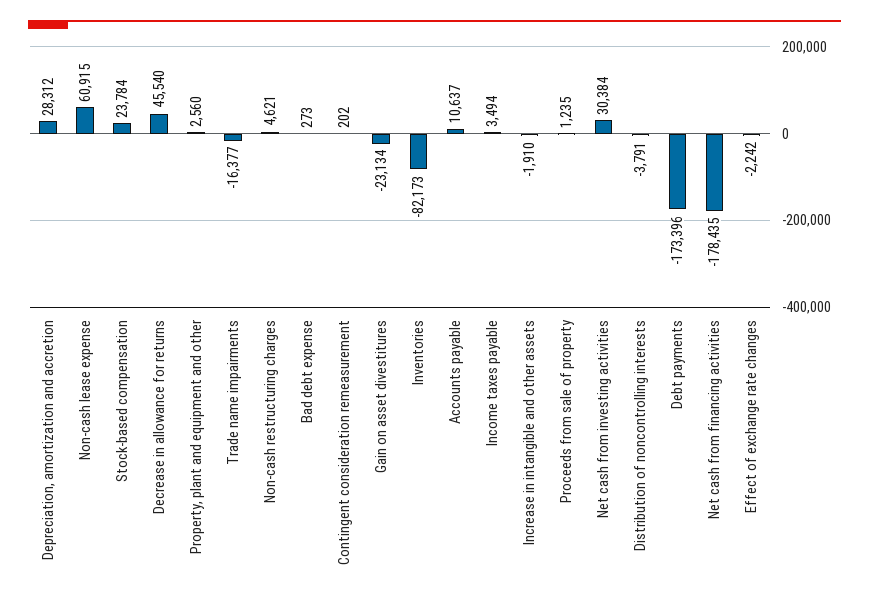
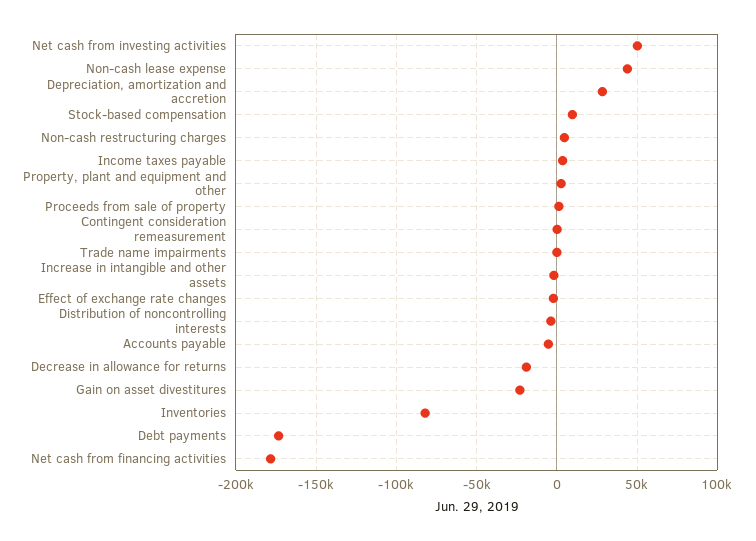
Non-cash lease expense: 60915 -> 45000
Stock-based compensation: 23784 -> 10000
Decrease in allowance for returns: 45540 -> -20000
Trade name impairments: -16377 -> 0
Bad debt expense: 273 -> none
Accounts payable: 10637 -> -5000
Net cash from investing activities: 30384 -> 50000

